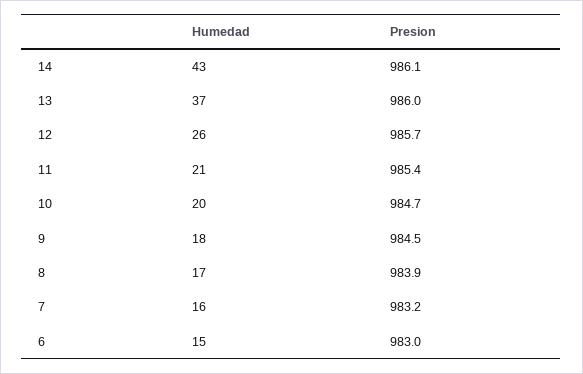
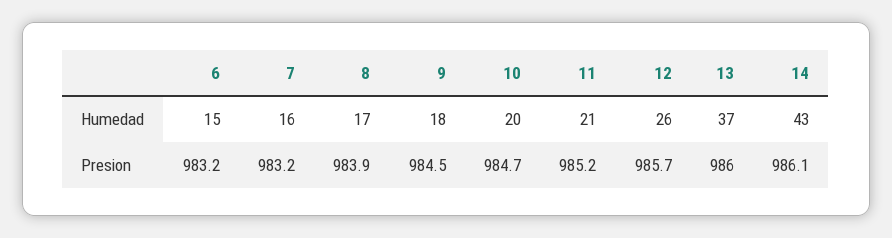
Presion, 11: 985.4 -> 985.2
Presion, 6: 983 -> 983.2

